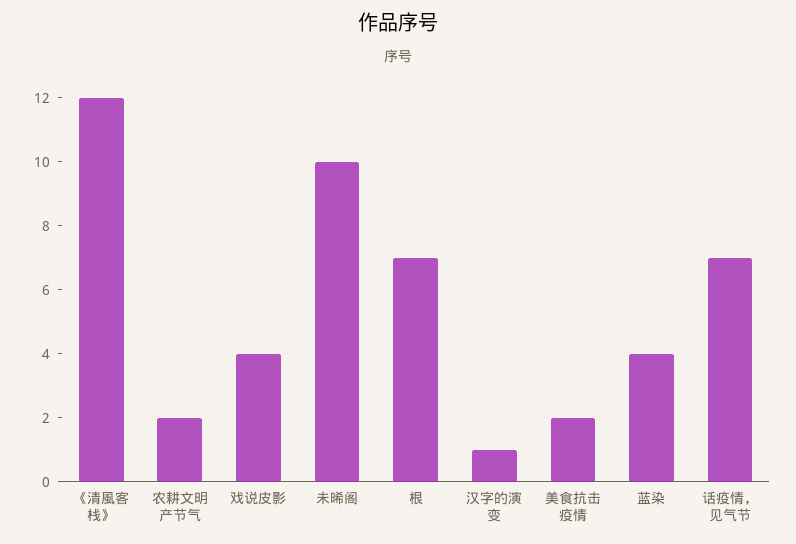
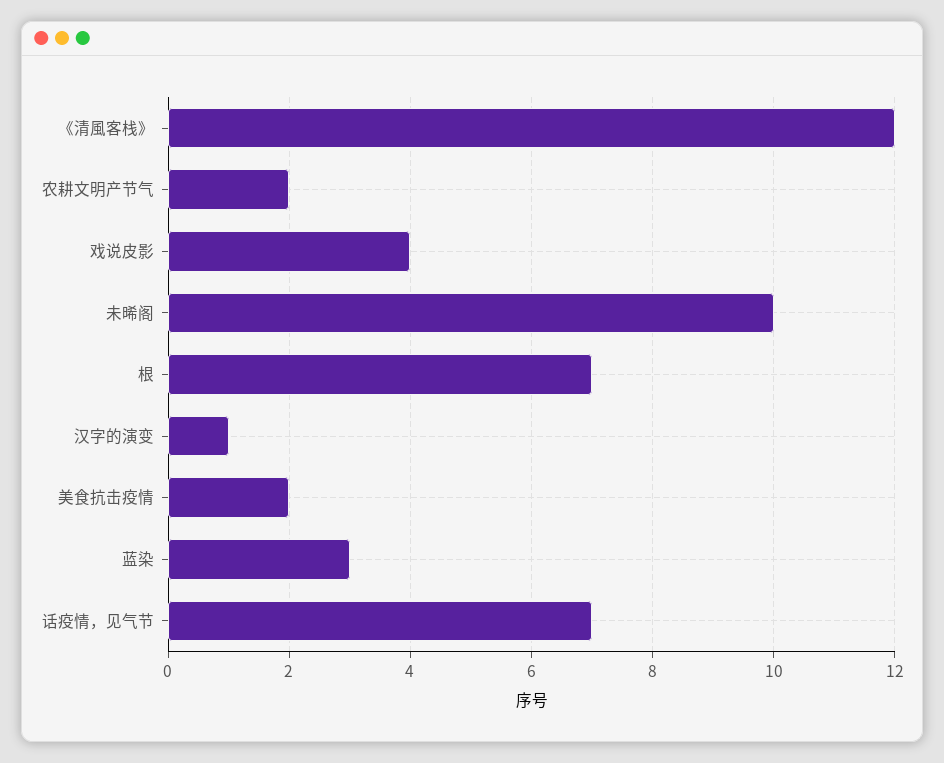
蓝染: 4 -> 3

